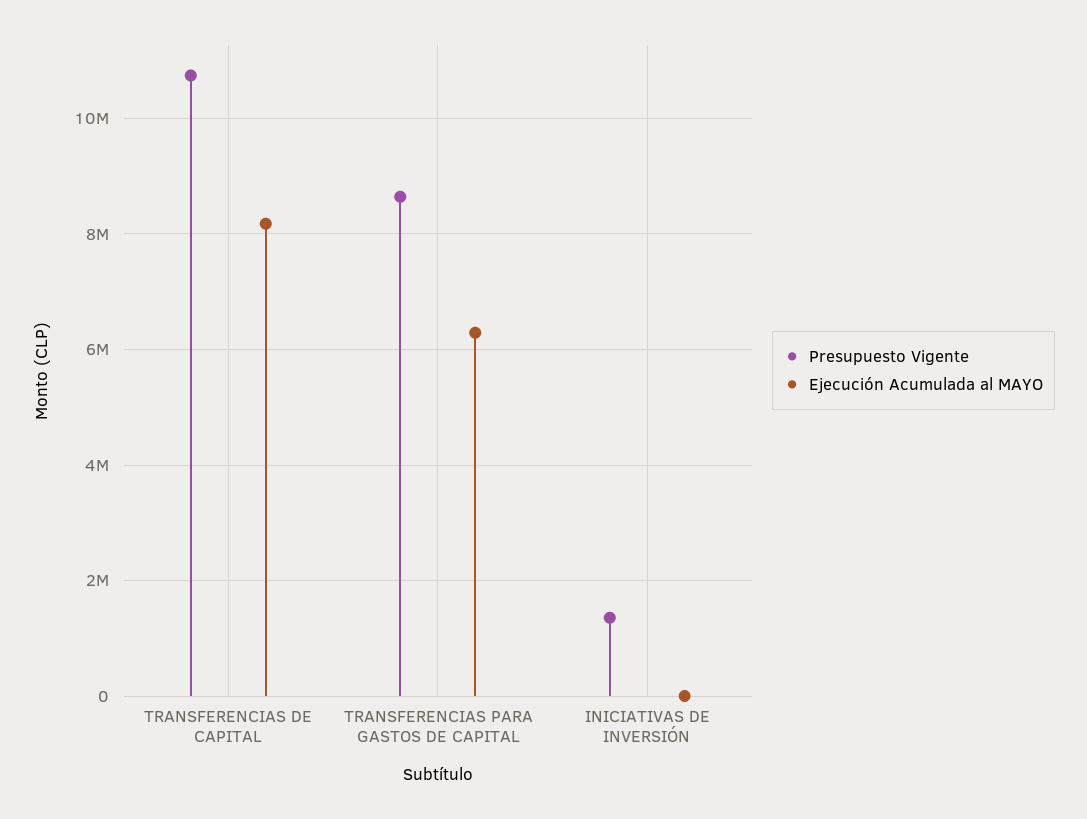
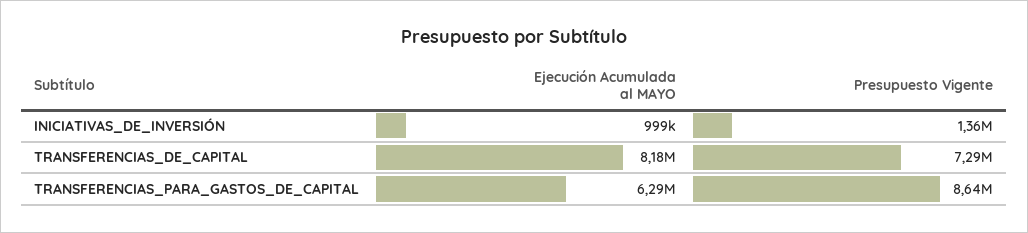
Presupuesto Vigente, TRANSFERENCIAS DE CAPITAL: 10800000 -> 7290000
Ejecución Acumulada al MAYO, INICIATIVAS DE INVERSIÓN: 0 -> 999000

